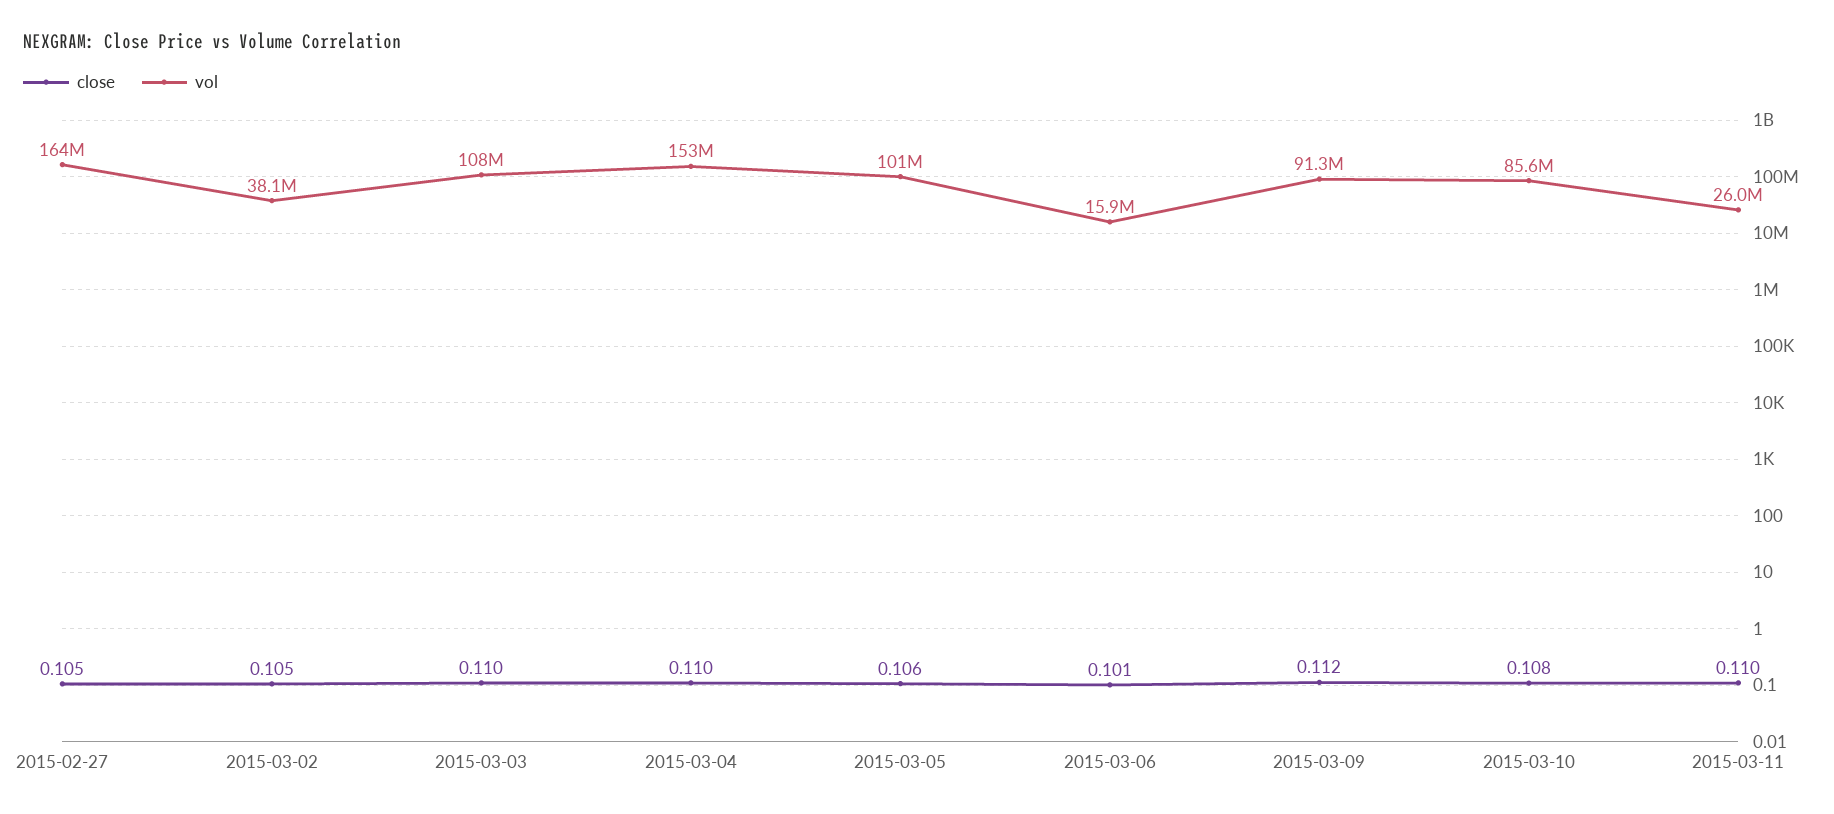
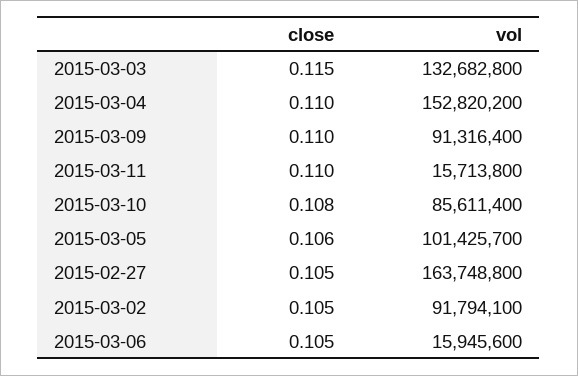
vol, 2015-03-02: 38100000 -> 91794100
close, 2015-03-03: 0.11 -> 0.115
vol, 2015-03-03: 108000000 -> 132682800
close, 2015-03-06: 0.101 -> 0.105
close, 2015-03-09: 0.112 -> 0.11
vol, 2015-03-11: 26000000 -> 15713800

